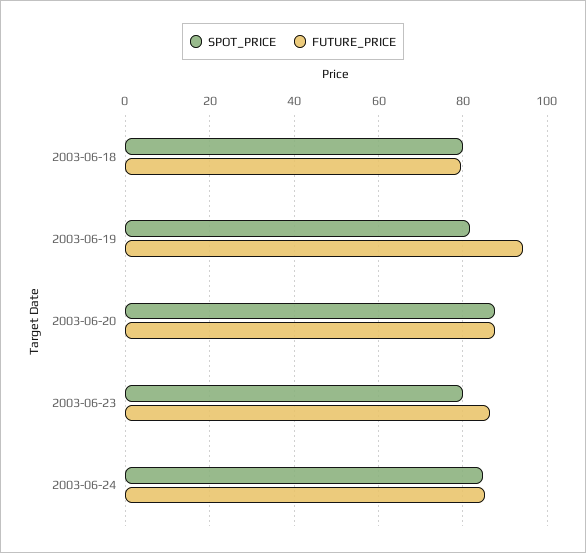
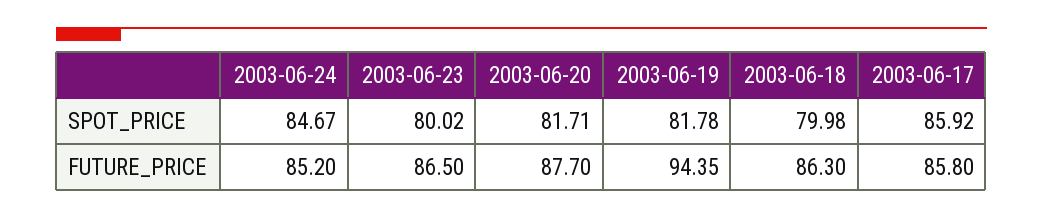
FUTURE_PRICE, 2003-06-18: 80 -> 86.3
SPOT_PRICE, 2003-06-20: 88 -> 81.71
SPOT_PRICE, 2003-06-17: none -> 85.92
FUTURE_PRICE, 2003-06-17: none -> 85.8

